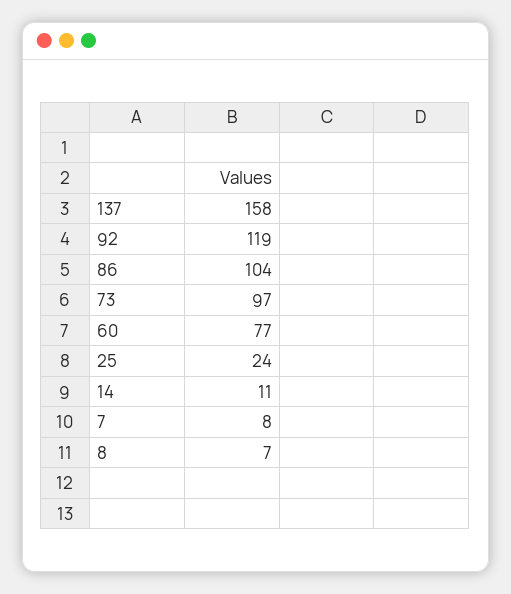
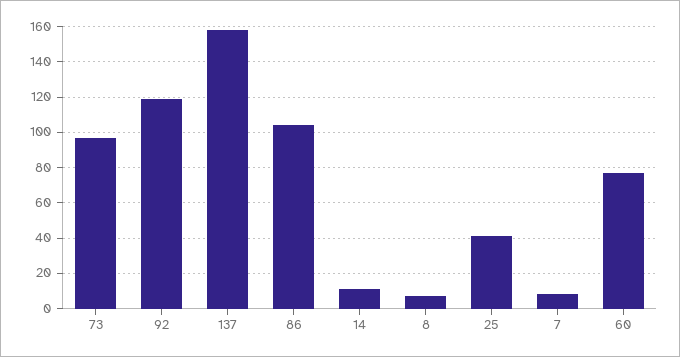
25: 24 -> 40

